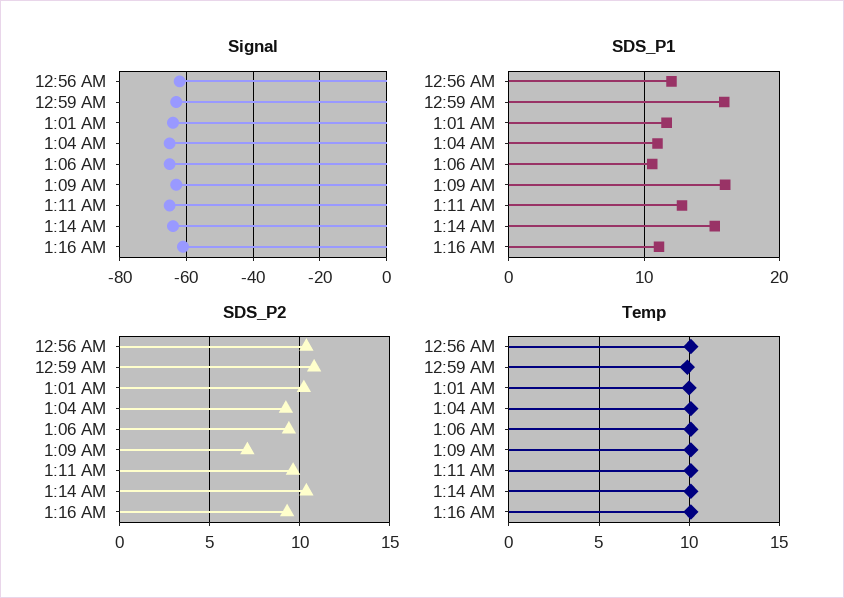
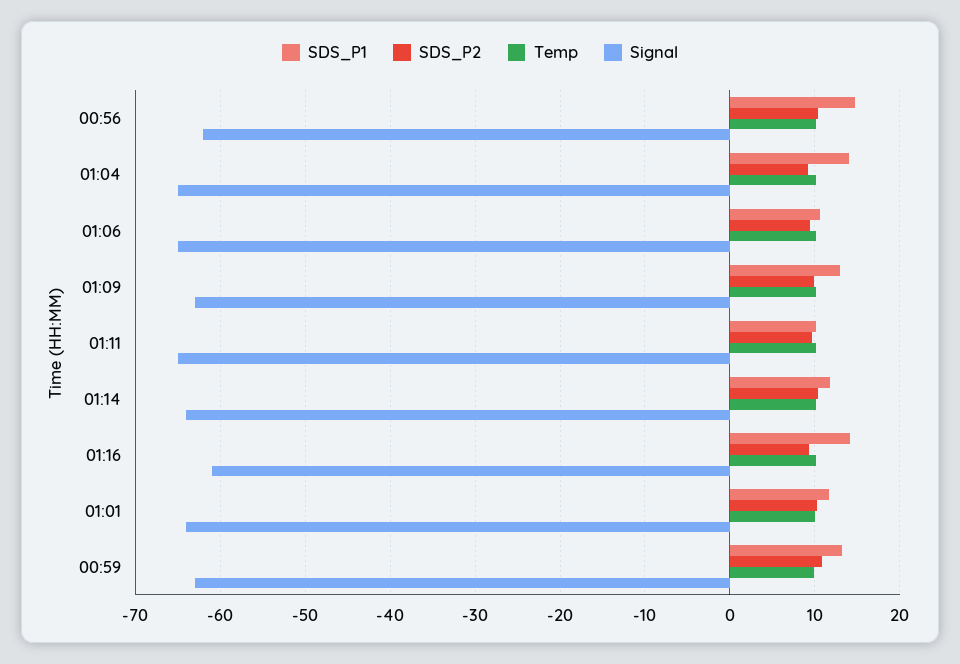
SDS_P1, 12:56 AM: 12 -> 15
SDS_P1, 12:59 AM: 16 -> 13
SDS_P1, 1:04 AM: 11 -> 14
SDS_P1, 1:09 AM: 16 -> 13
SDS_P1, 1:11 AM: 13 -> 10
SDS_P1, 1:14 AM: 15 -> 12
SDS_P1, 1:16 AM: 11 -> 14
SDS_P2, 1:09 AM: 7 -> 10

